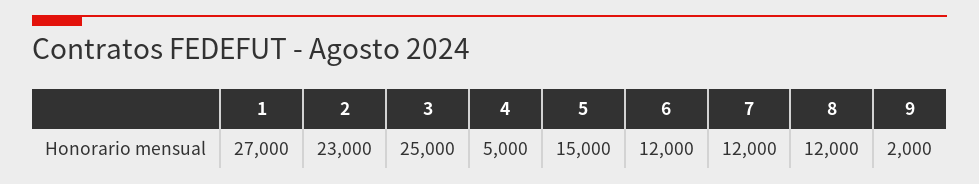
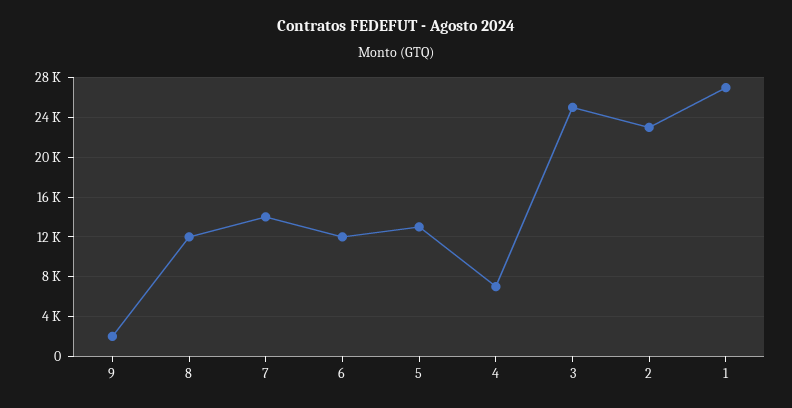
4: 5000 -> 7000
5: 15000 -> 13000
7: 12000 -> 14000

